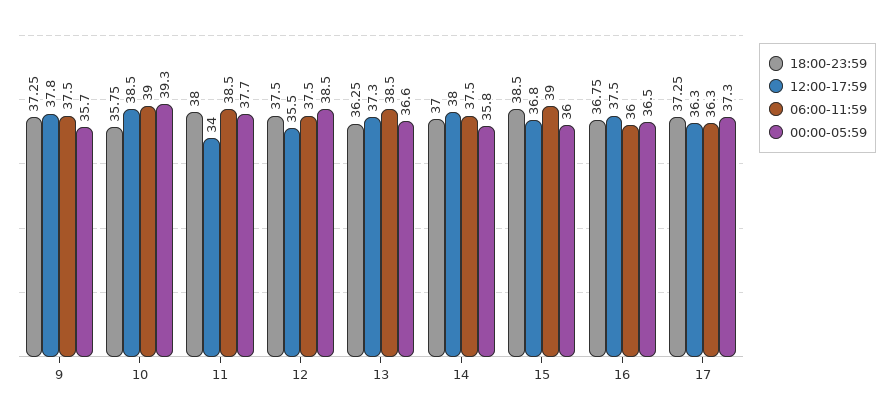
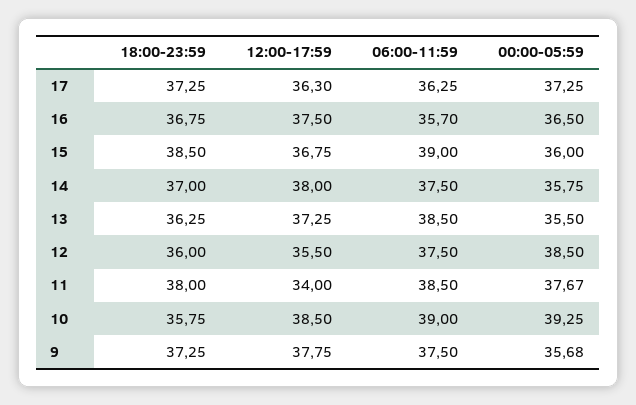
18:00-23:59, 12: 37.5 -> 36
00:00-05:59, 13: 36.6 -> 35.5
06:00-11:59, 16: 36 -> 35.7

